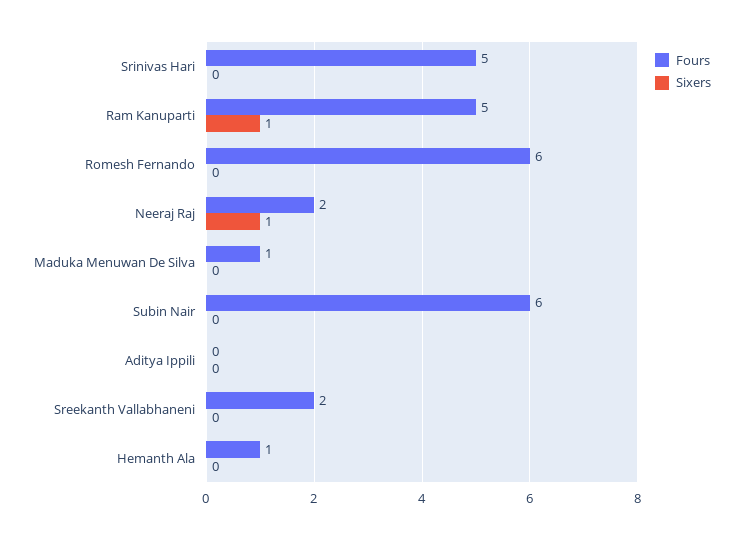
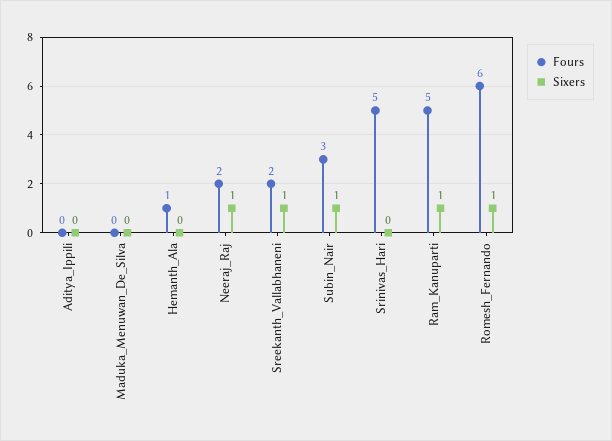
Sixers, Romesh Fernando: 0 -> 1
Fours, Maduka Menuwan De Silva: 1 -> 0
Fours, Subin Nair: 6 -> 3
Sixers, Subin Nair: 0 -> 1
Sixers, Sreekanth Vallabhaneni: 0 -> 1

